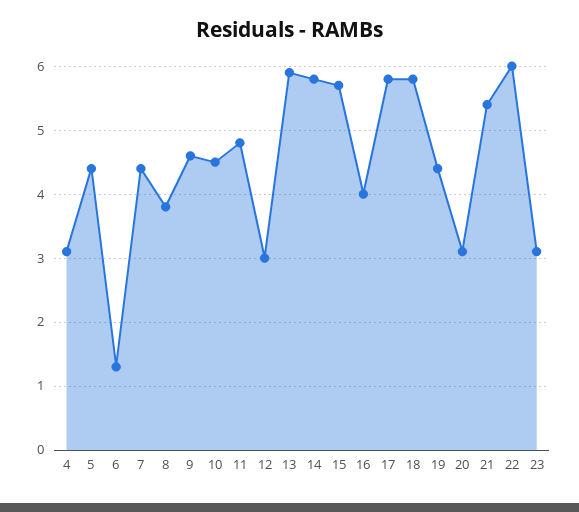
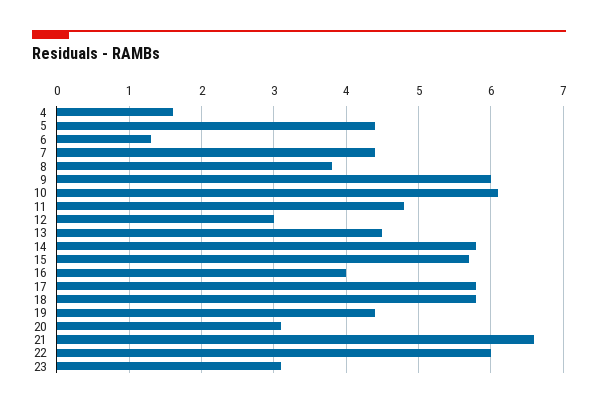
4: 3.1 -> 1.6
9: 4.6 -> 6
10: 4.5 -> 6.1
13: 5.9 -> 4.5
21: 5.4 -> 6.6

